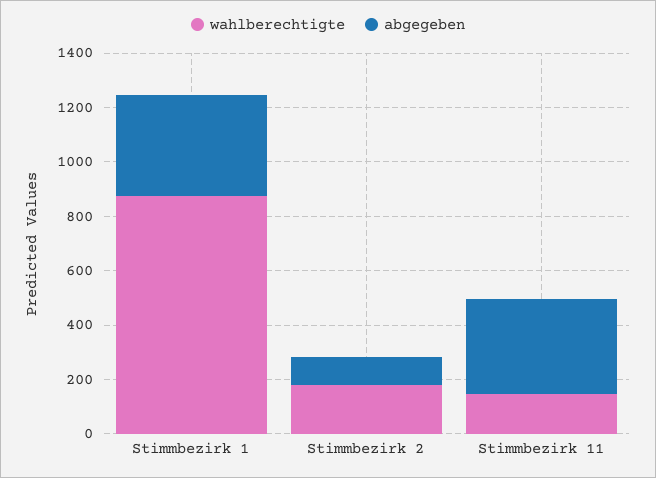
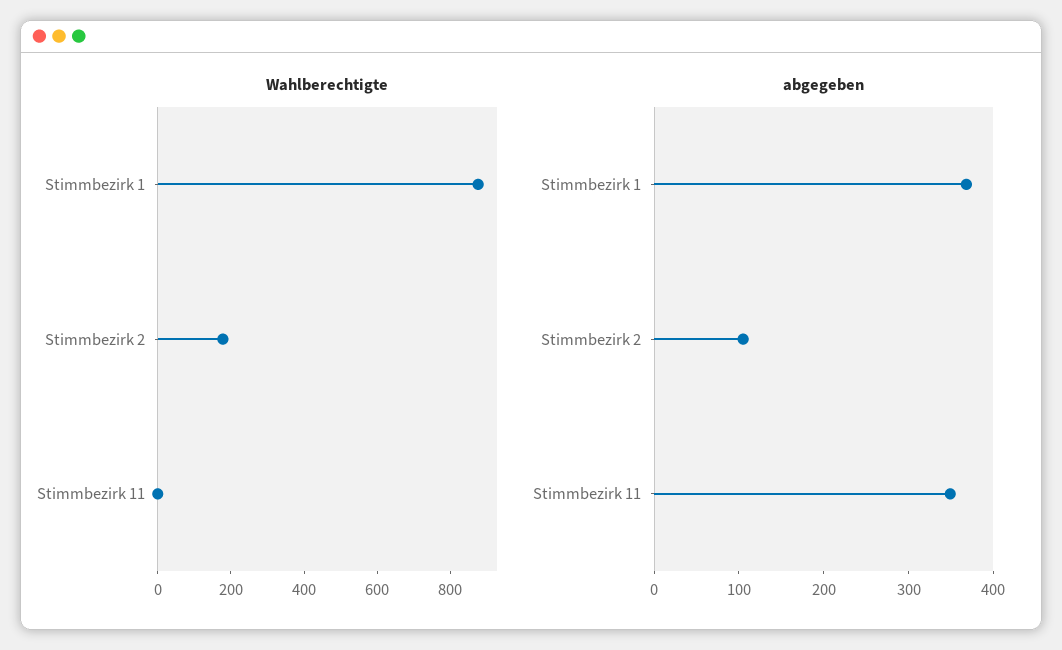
wahlberechtigte, Stimmbezirk 11: 150 -> 0

